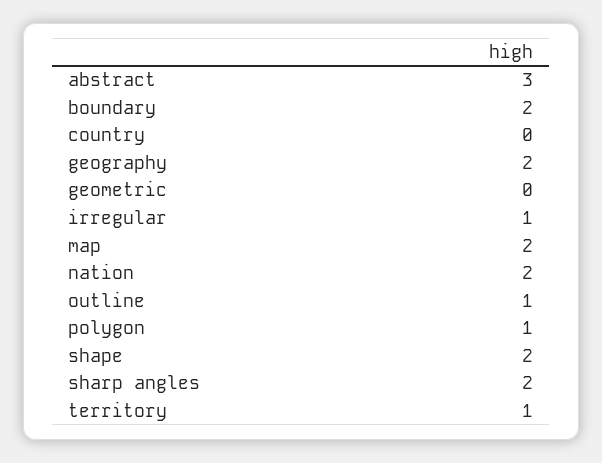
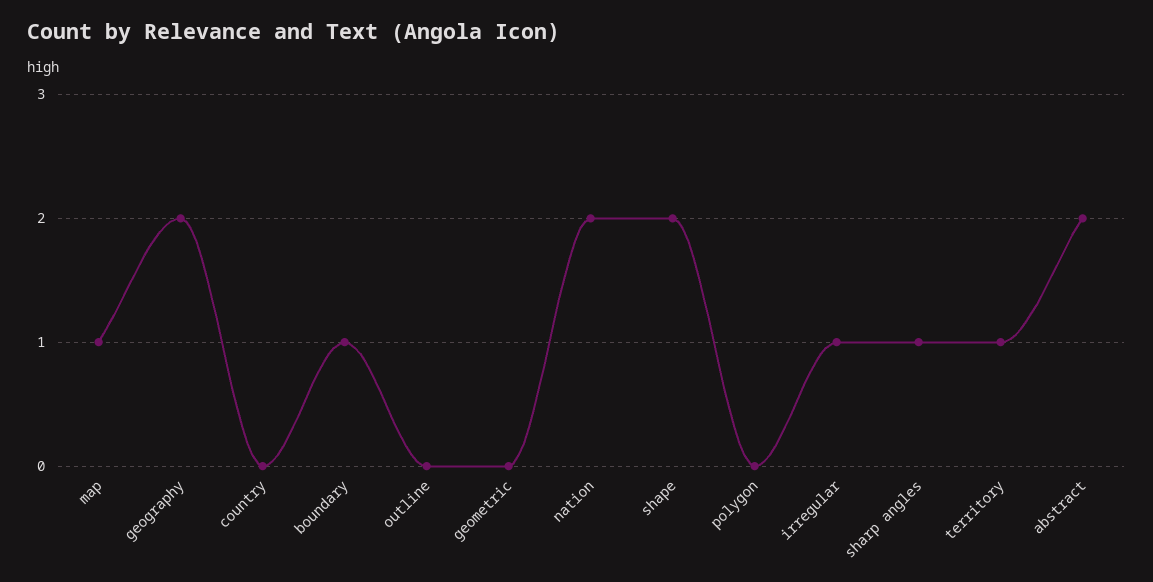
abstract: 3 -> 2
boundary: 2 -> 1
map: 2 -> 1
outline: 1 -> 0
polygon: 1 -> 0
sharp angles: 2 -> 1

